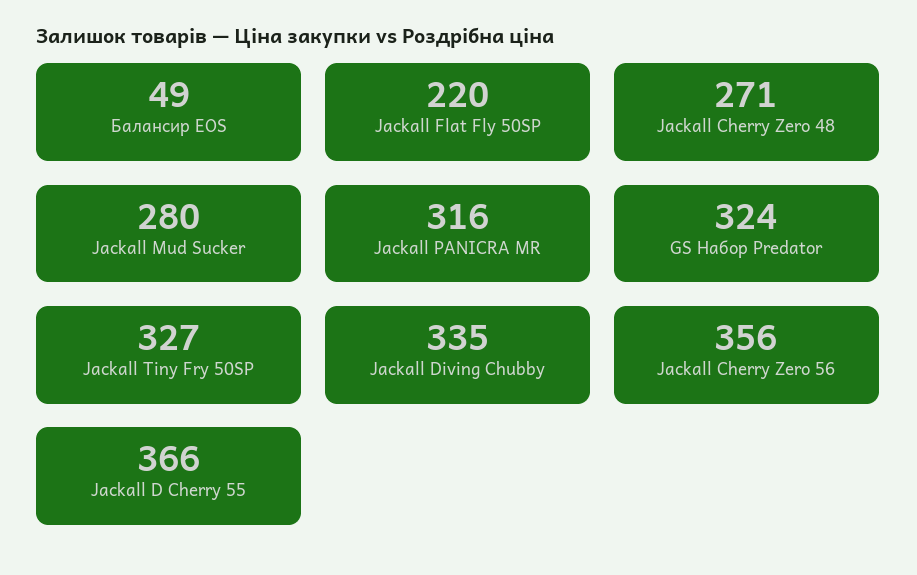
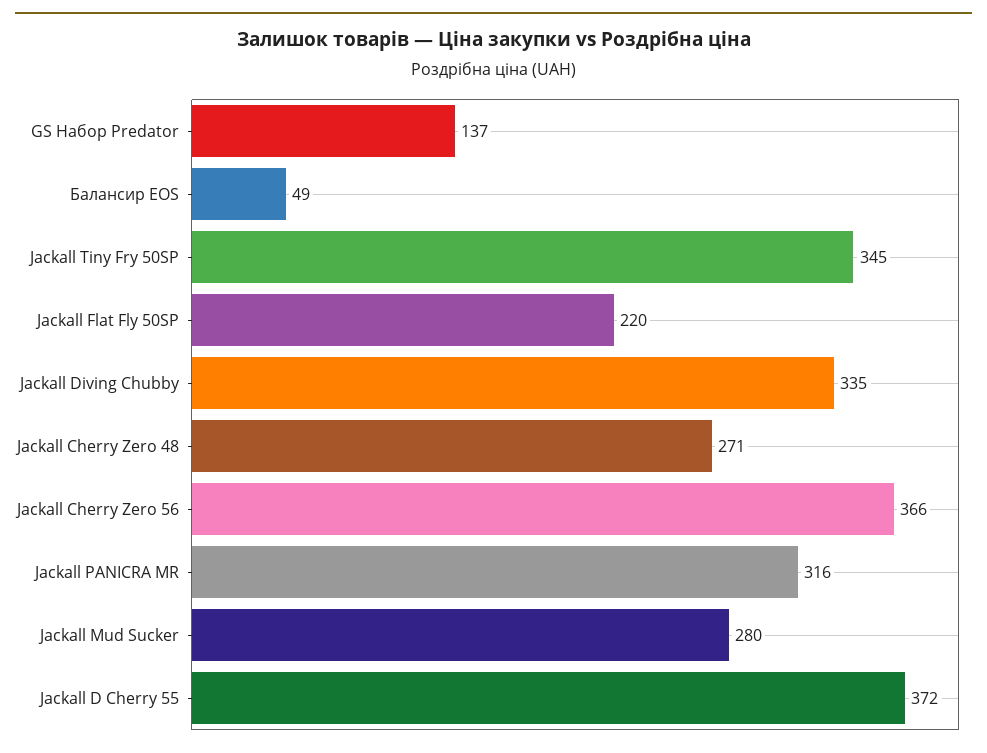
GS Набор Predator: 324 -> 137
Jackall Tiny Fry 50SP: 327 -> 345
Jackall Cherry Zero 56: 356 -> 366
Jackall D Cherry 55: 366 -> 372

